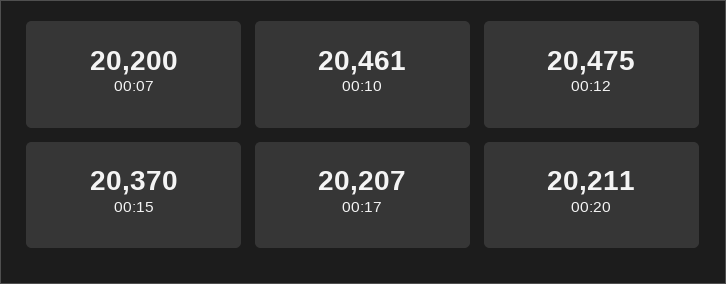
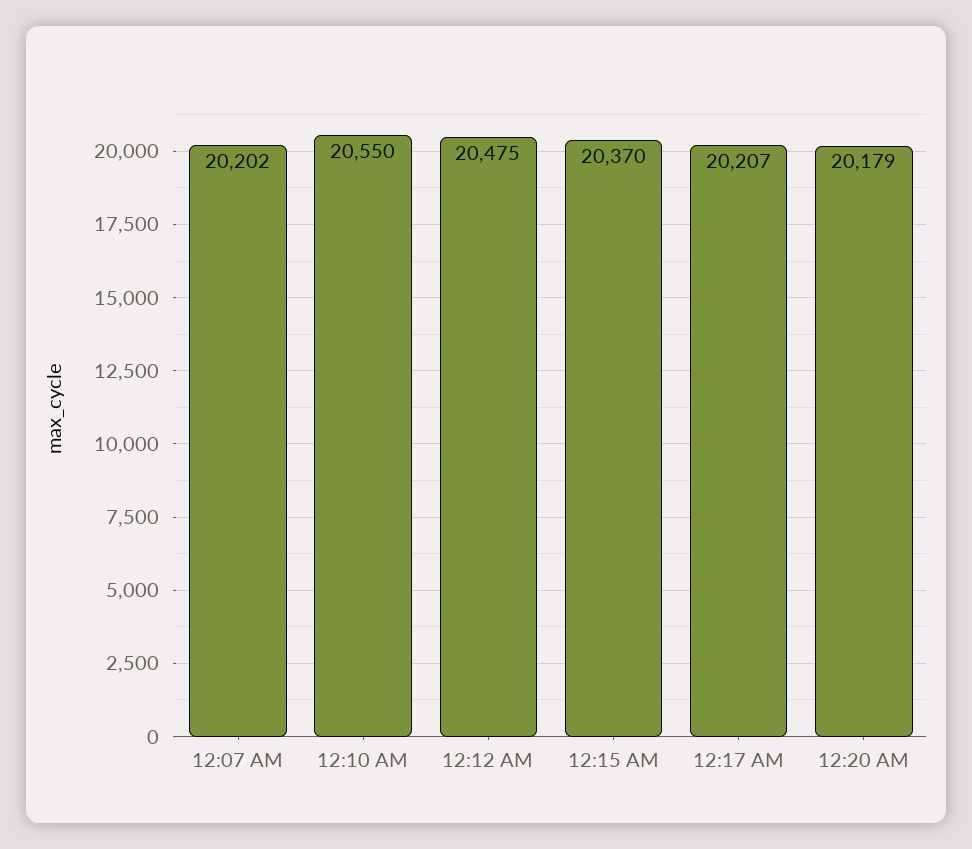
00:07: 20200 -> 20202
00:10: 20461 -> 20550
00:20: 20211 -> 20179

